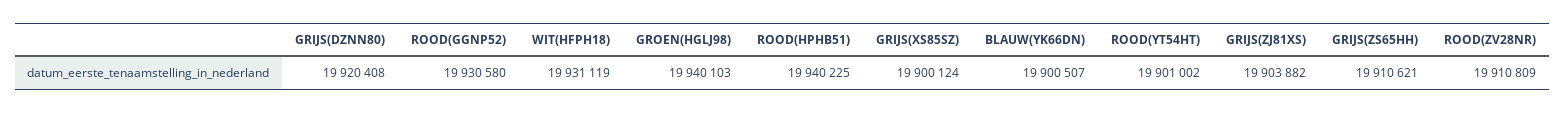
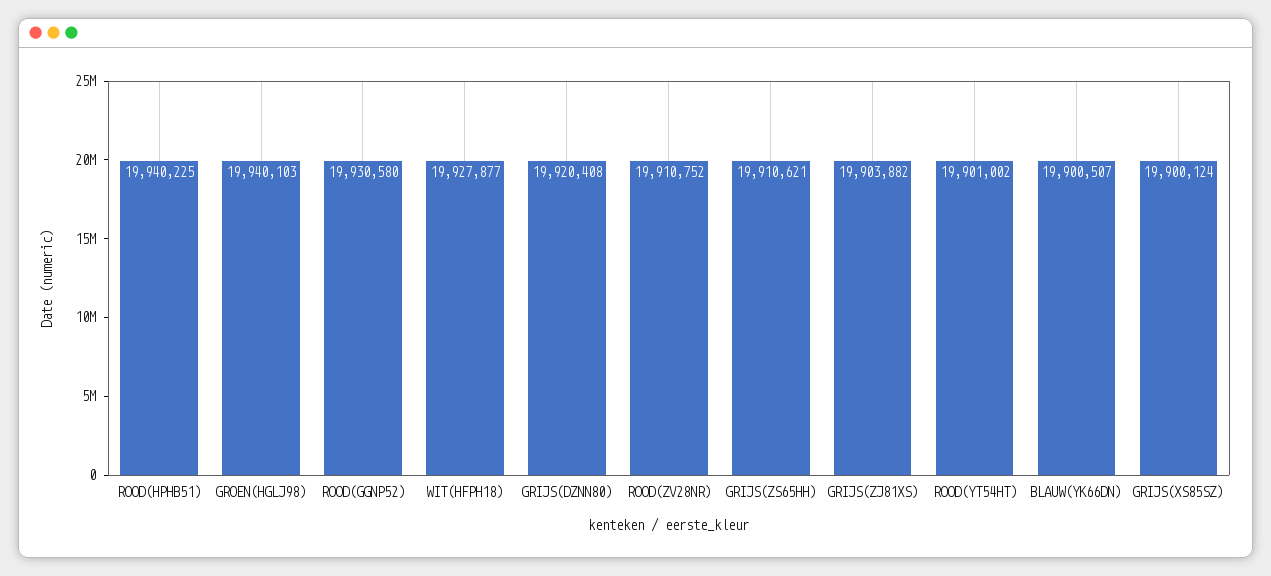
WIT(HFPH18): 19931119 -> 19927877
ROOD(ZV28NR): 19910809 -> 19910752

